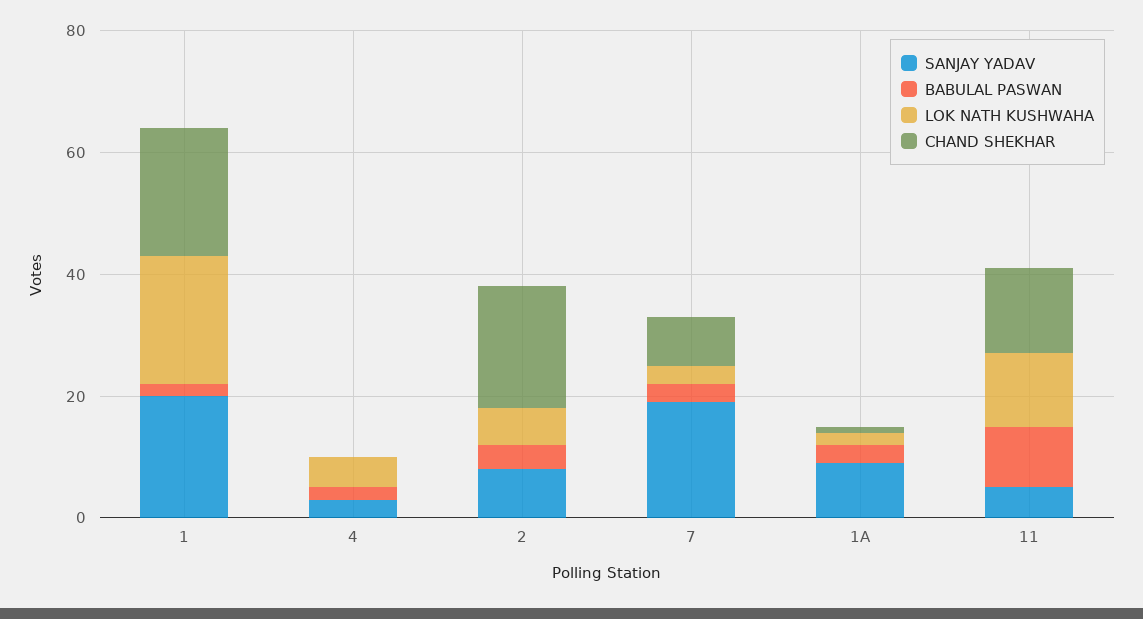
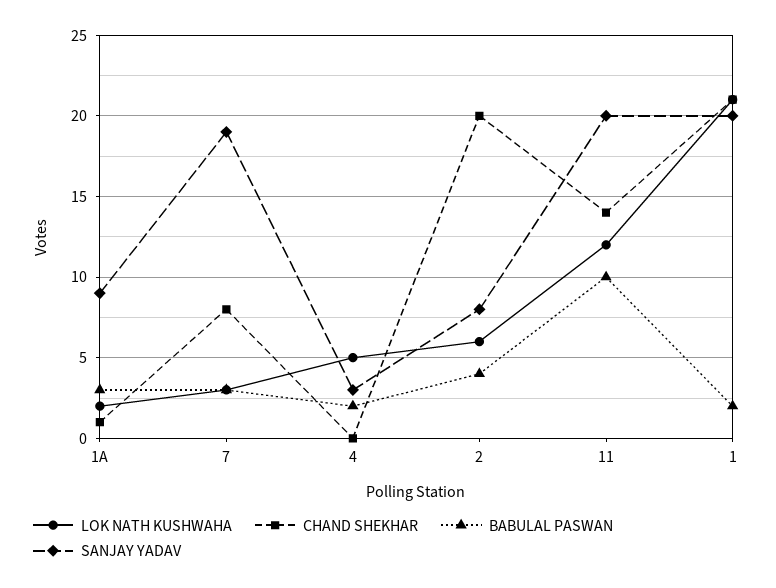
SANJAY YADAV, 11: 5 -> 20

